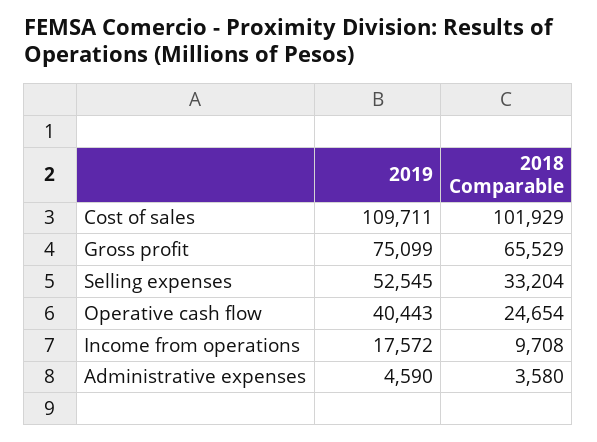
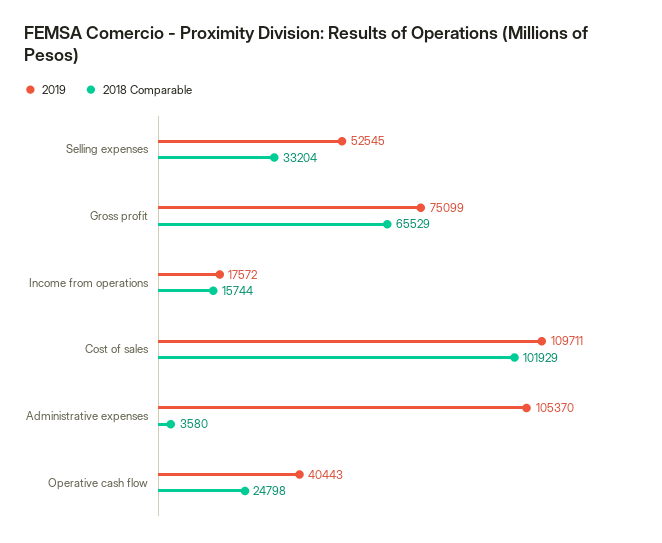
2018 Comparable, Operative cash flow: 24654 -> 24798
2018 Comparable, Income from operations: 9708 -> 15744
2019, Administrative expenses: 4590 -> 105370

